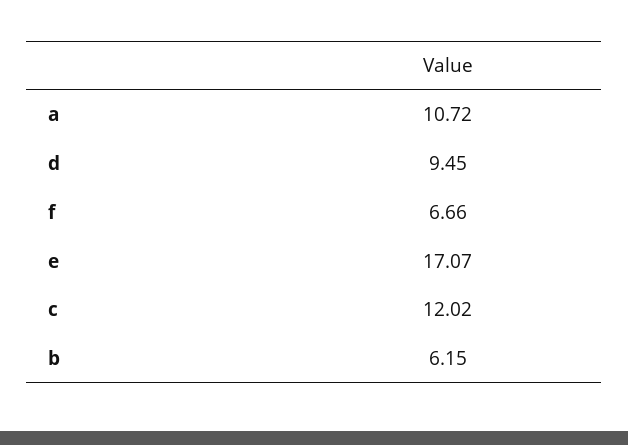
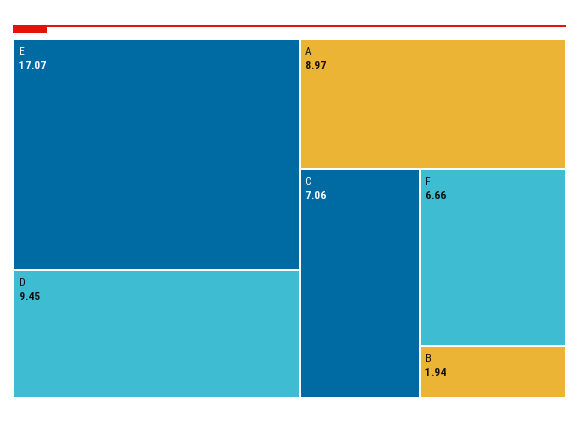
a: 10.72 -> 8.97
c: 12.02 -> 7.06
b: 6.15 -> 1.94

